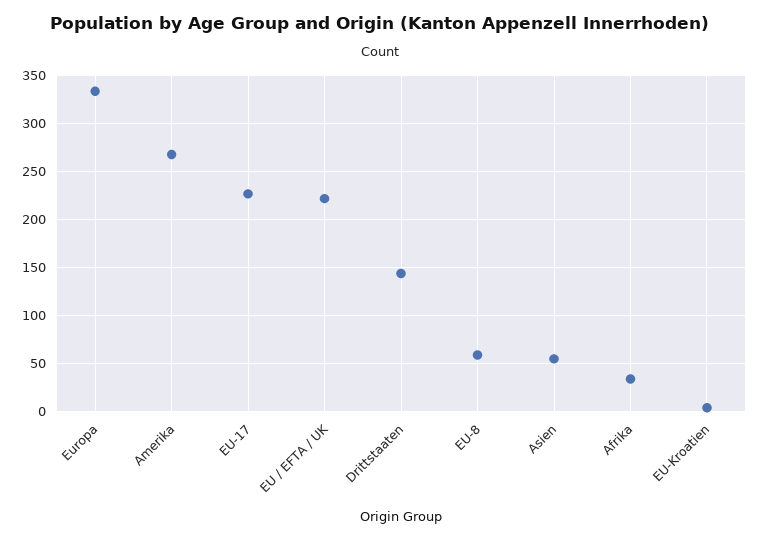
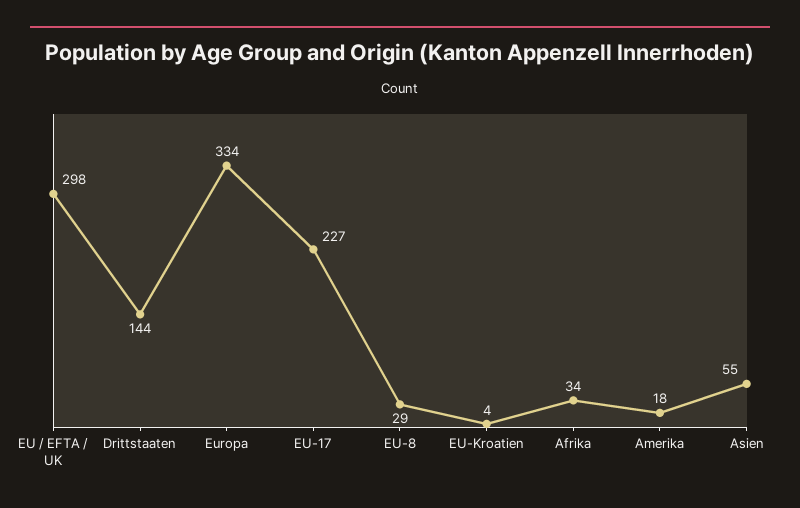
Amerika: 270 -> 18
EU / EFTA / UK: 220 -> 298
EU-8: 60 -> 29

